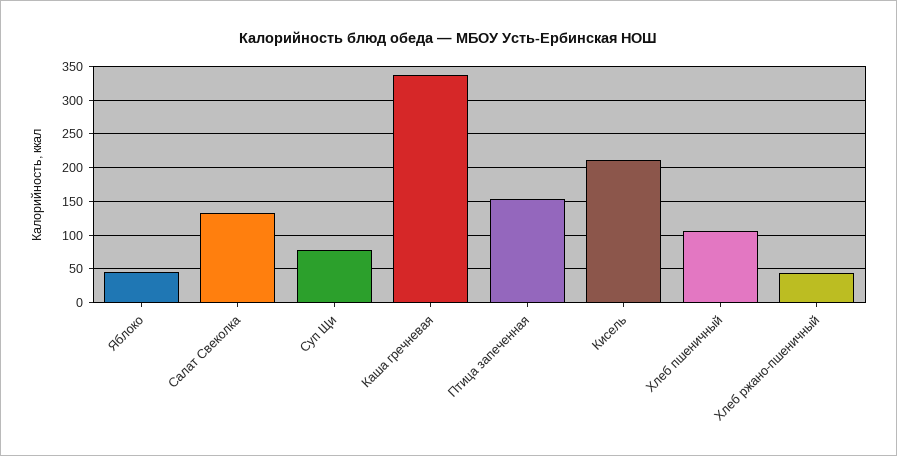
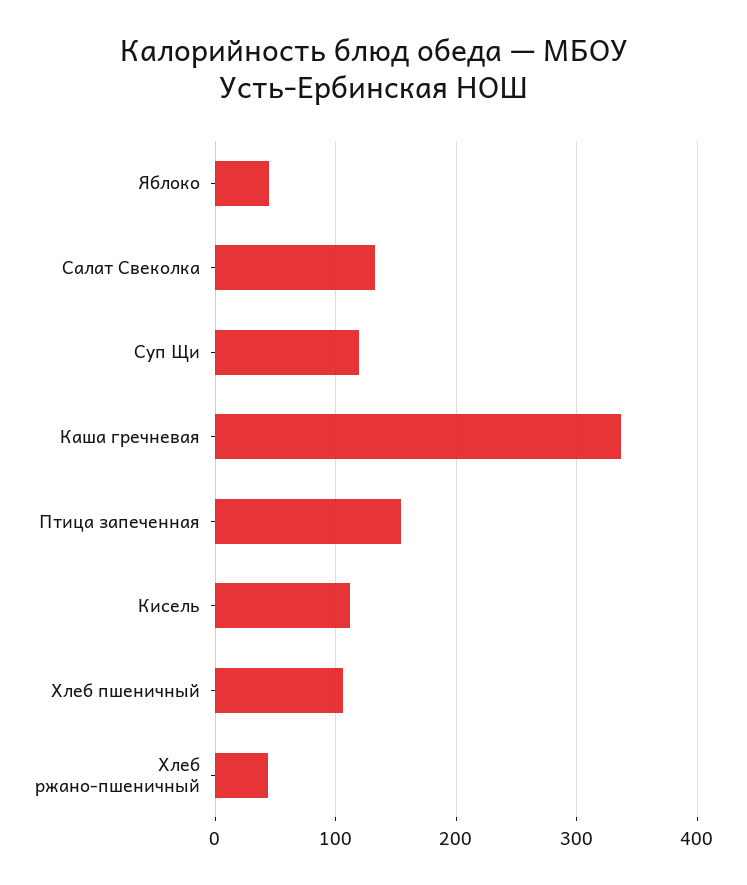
Суп Щи: 80 -> 120
Кисель: 210 -> 110

